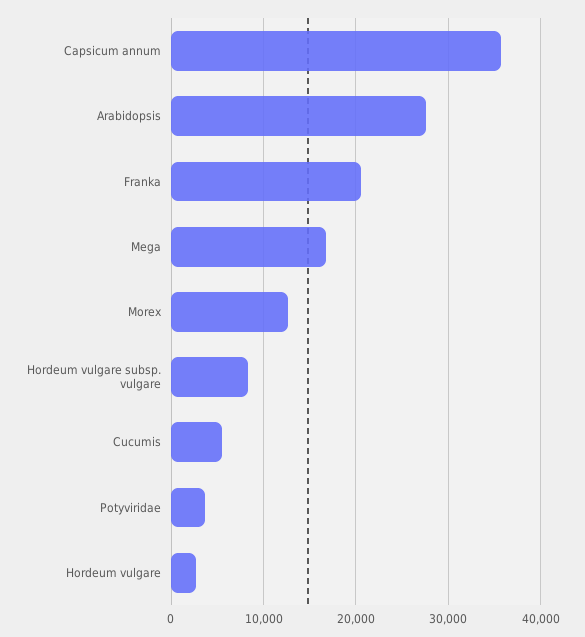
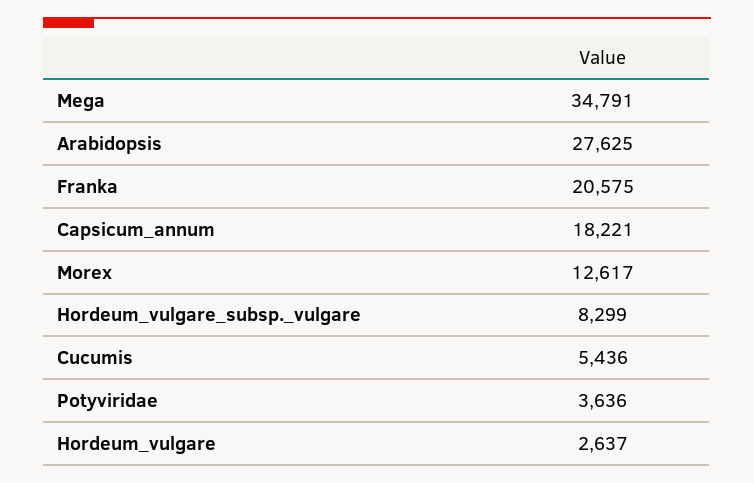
Capsicum annum: 36000 -> 18221
Mega: 17000 -> 34791

